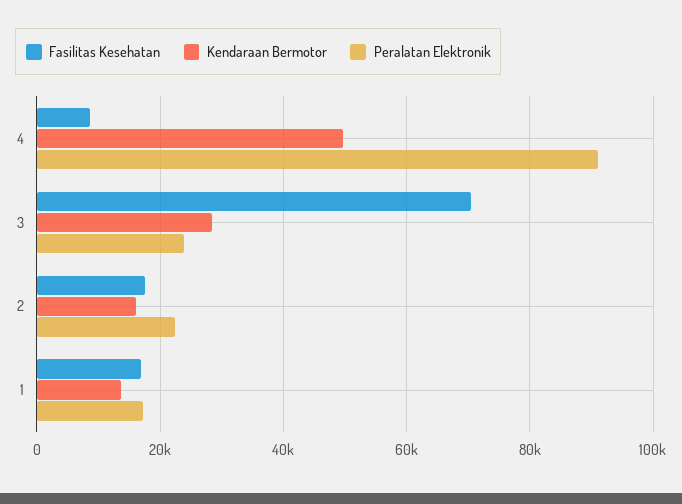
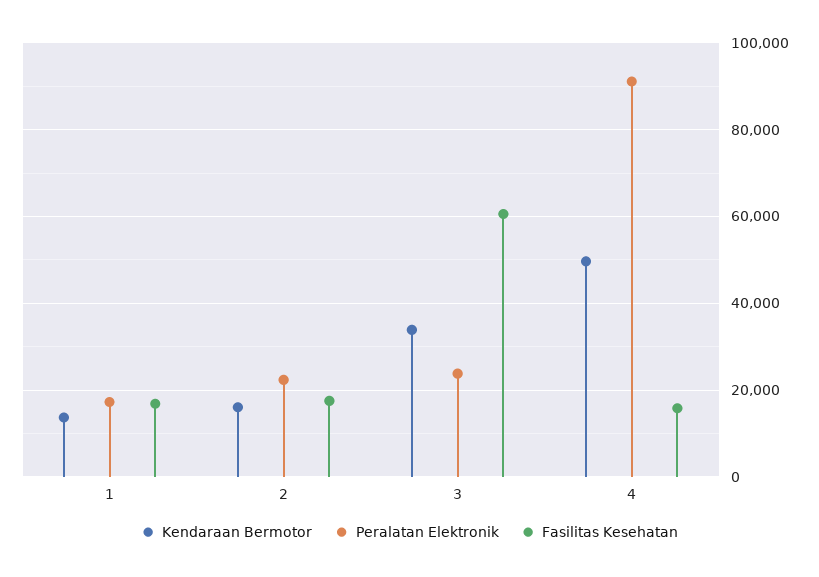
Fasilitas Kesehatan, 4: 8000 -> 16000
Fasilitas Kesehatan, 3: 70000 -> 60000
Kendaraan Bermotor, 3: 28000 -> 34000

